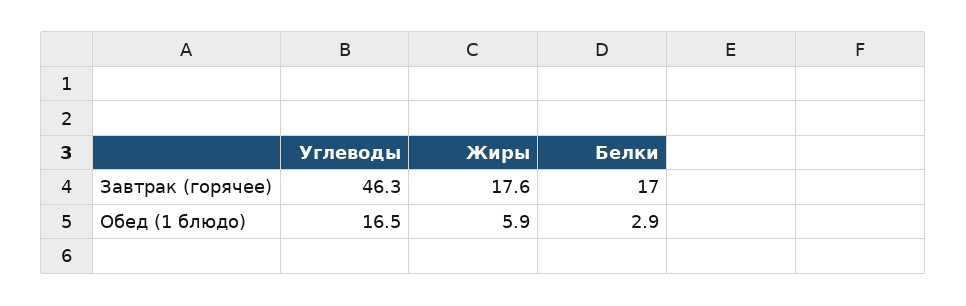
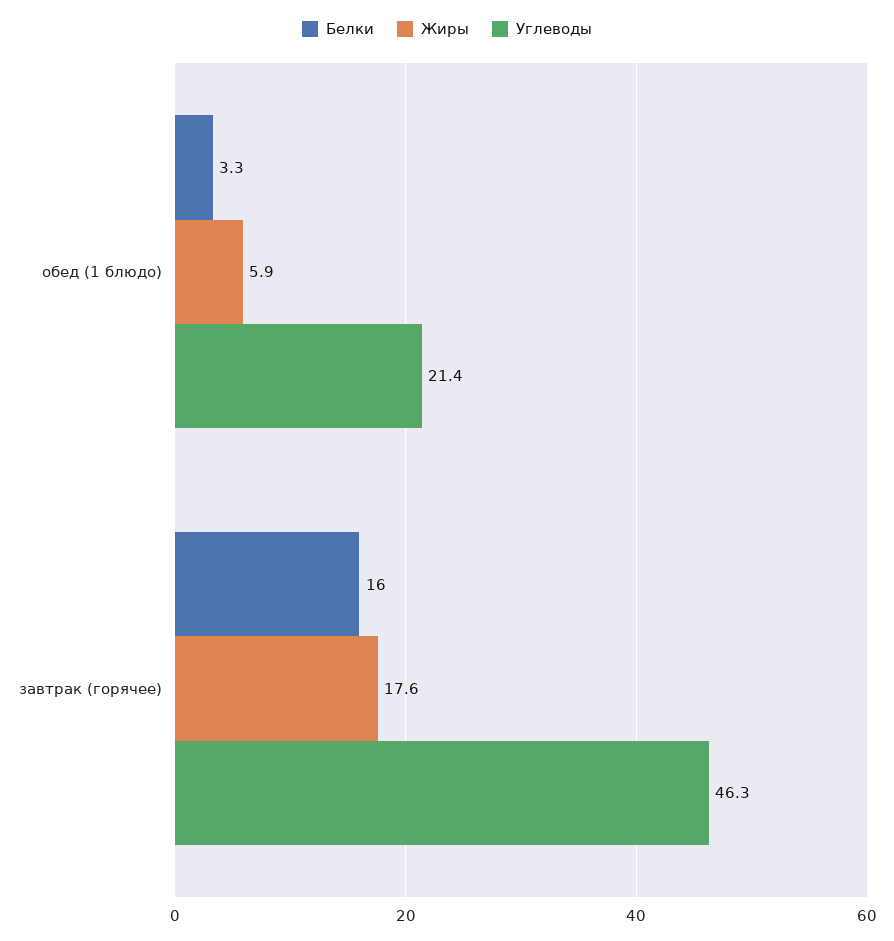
Белки, Завтрак (горячее): 17 -> 16
Углеводы, Обед (1 блюдо): 16.5 -> 21.4
Белки, Обед (1 блюдо): 2.9 -> 3.3

